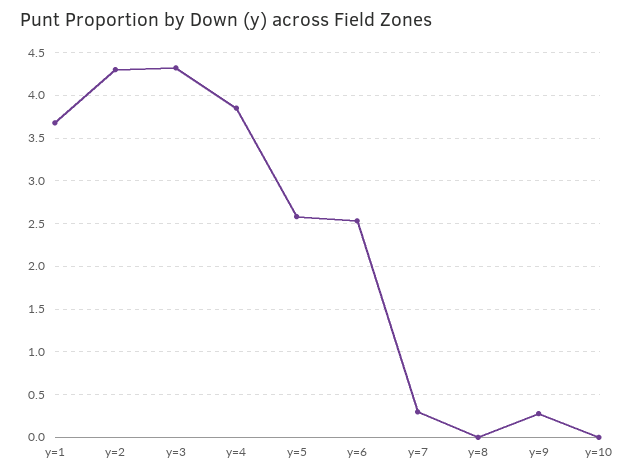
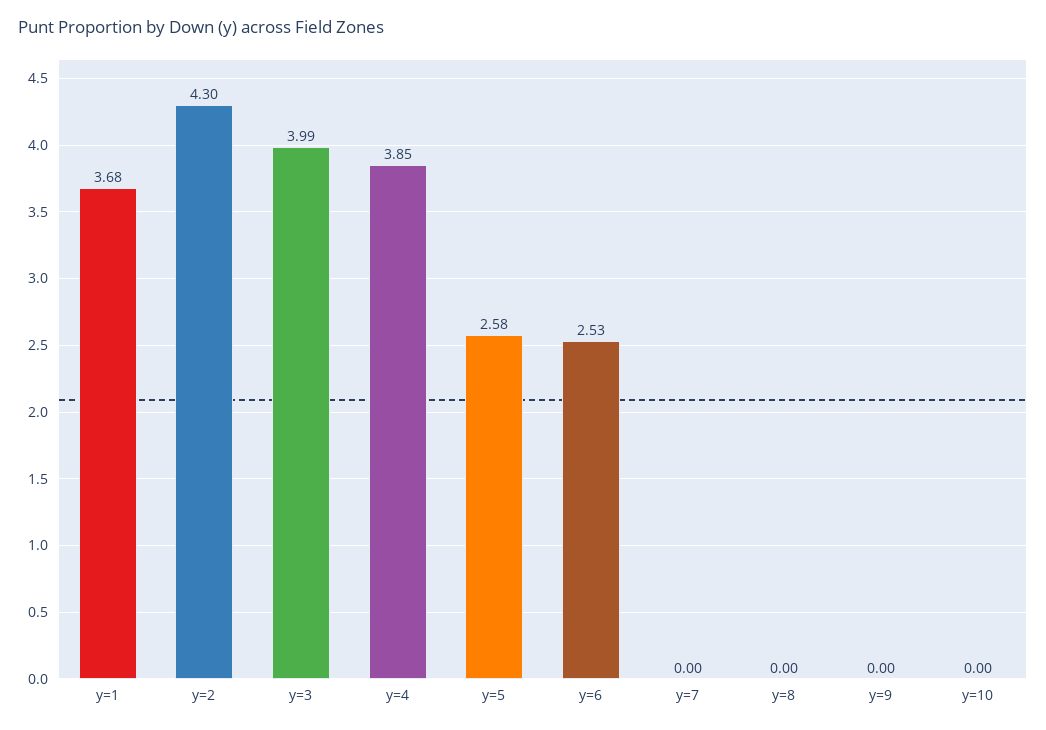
y=3: 4.3 -> 3.99
y=7: 0.3 -> 0
y=9: 0.3 -> 0

